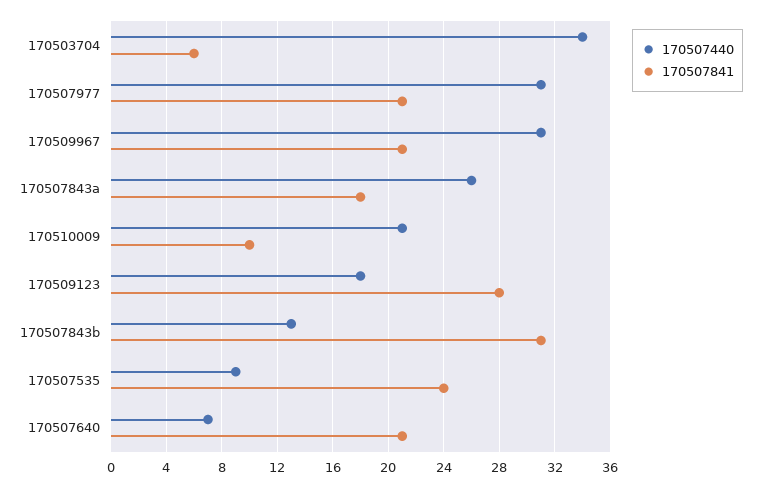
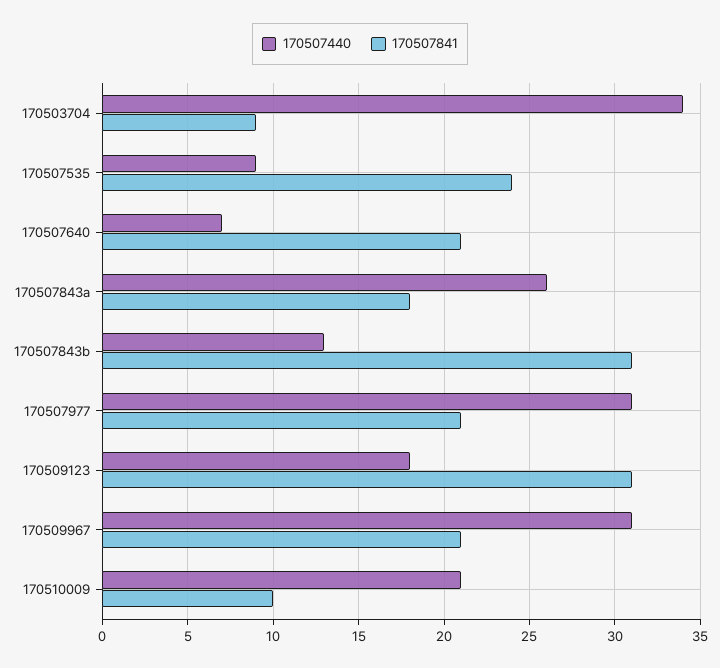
170507841, 170503704: 6 -> 9
170507841, 170509123: 28 -> 31

